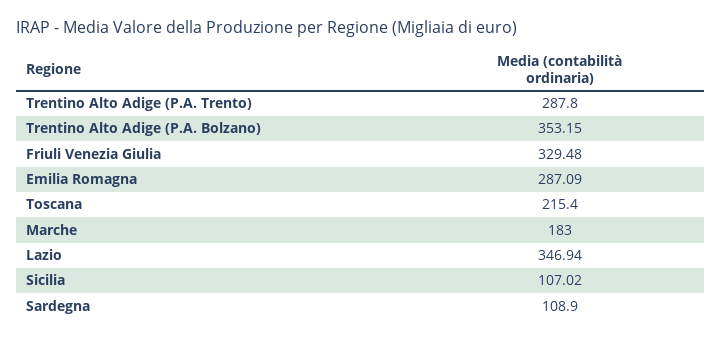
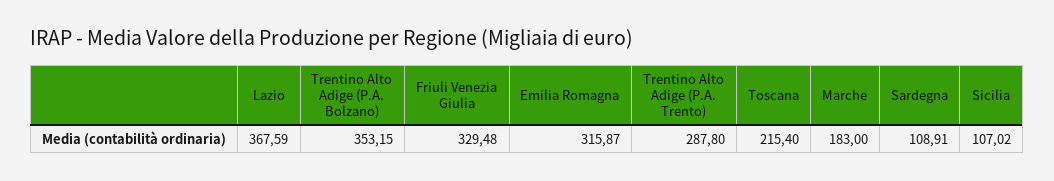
Emilia Romagna: 287.09 -> 315.87
Lazio: 346.94 -> 367.59
Sardegna: 108.9 -> 108.91

